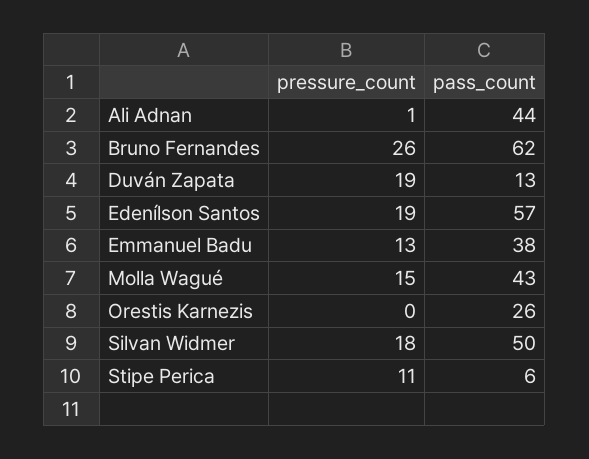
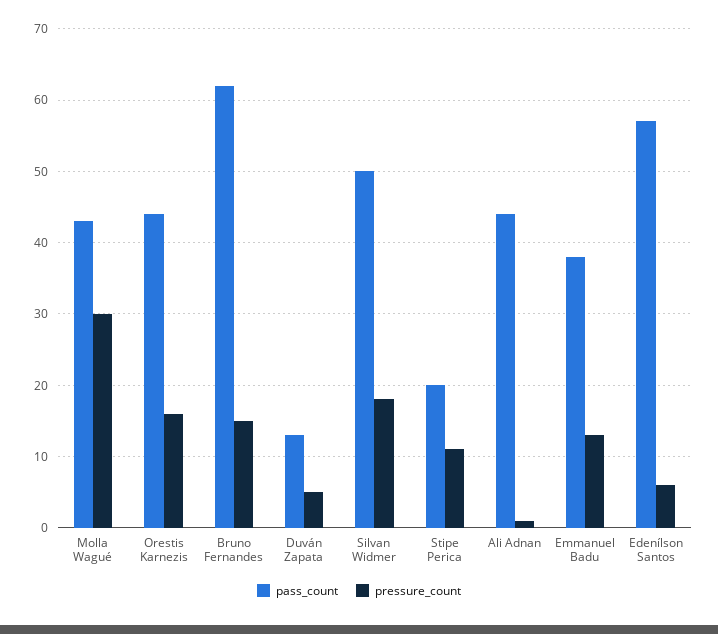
pressure_count, Bruno Fernandes: 26 -> 15
pressure_count, Duván Zapata: 19 -> 5
pressure_count, Edenílson Santos: 19 -> 6
pressure_count, Molla Wagué: 15 -> 30
pressure_count, Orestis Karnezis: 0 -> 16
pass_count, Orestis Karnezis: 26 -> 44
pass_count, Stipe Perica: 6 -> 20

